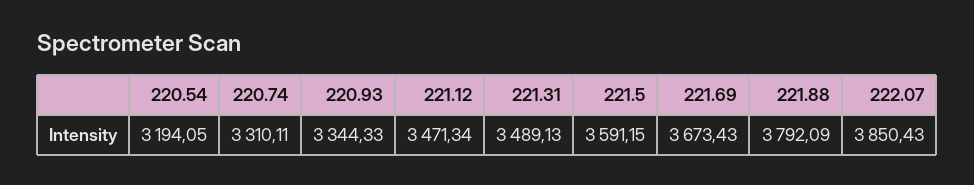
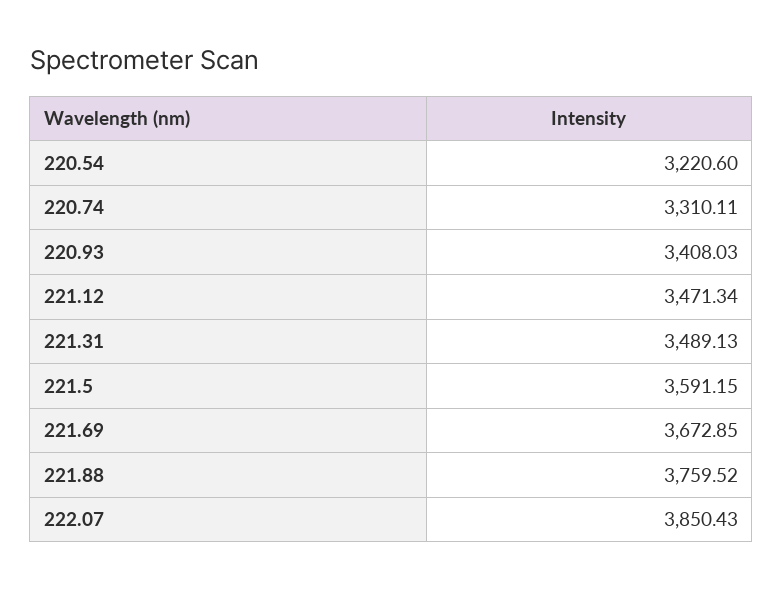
220.54: 3194.05 -> 3220.6
220.93: 3344.33 -> 3408.03
221.69: 3673.43 -> 3672.85
221.88: 3792.09 -> 3759.52

